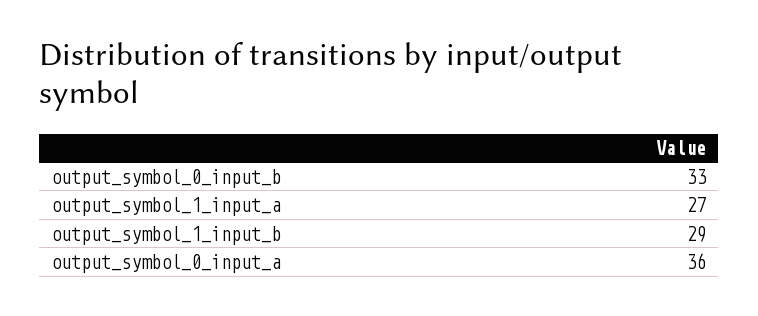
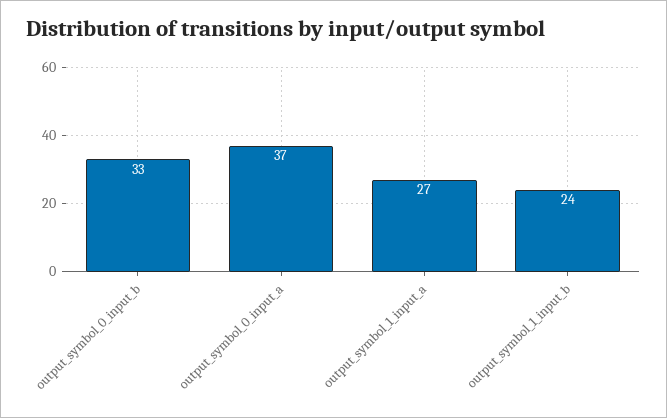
output_symbol_1_input_b: 29 -> 24
output_symbol_0_input_a: 36 -> 37

